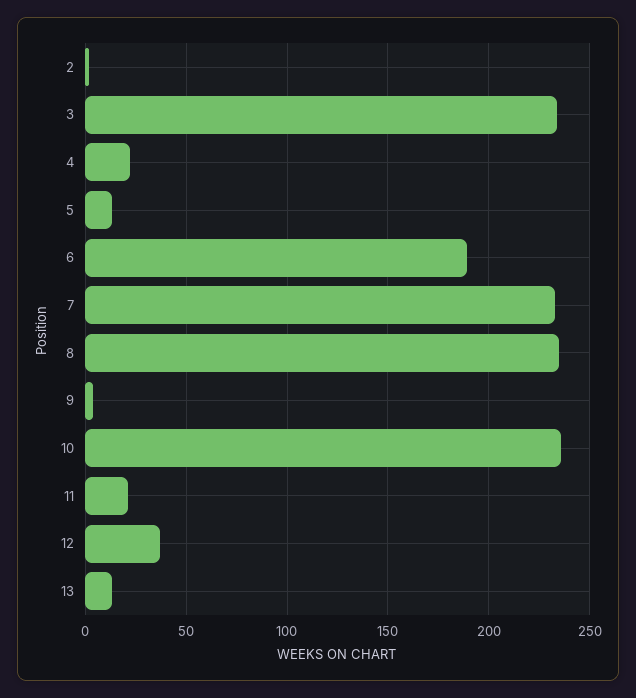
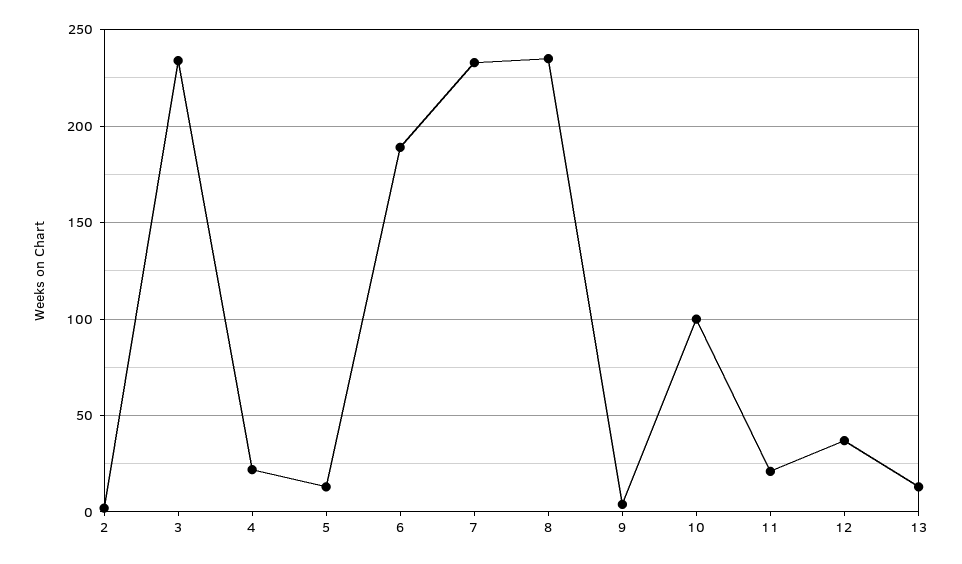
10: 235 -> 100

